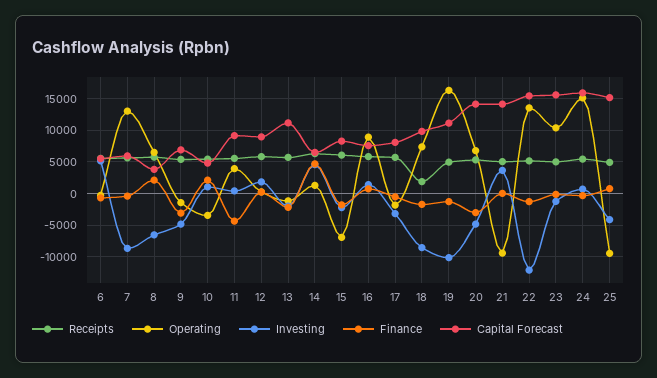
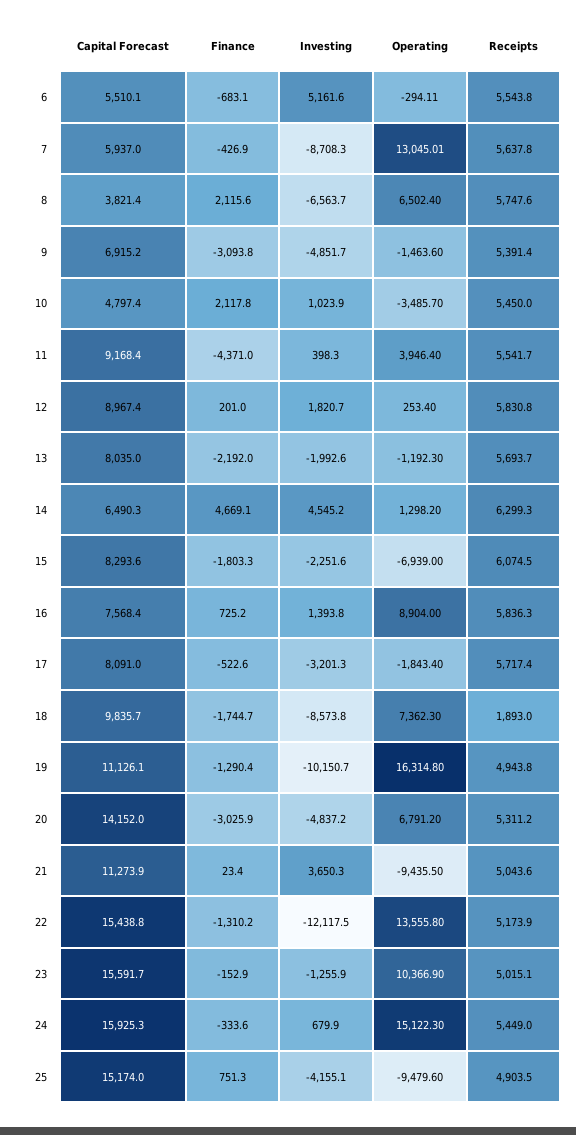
Capital Forecast, 13: 11000 -> 8035
Capital Forecast, 21: 14000 -> 11273.9

